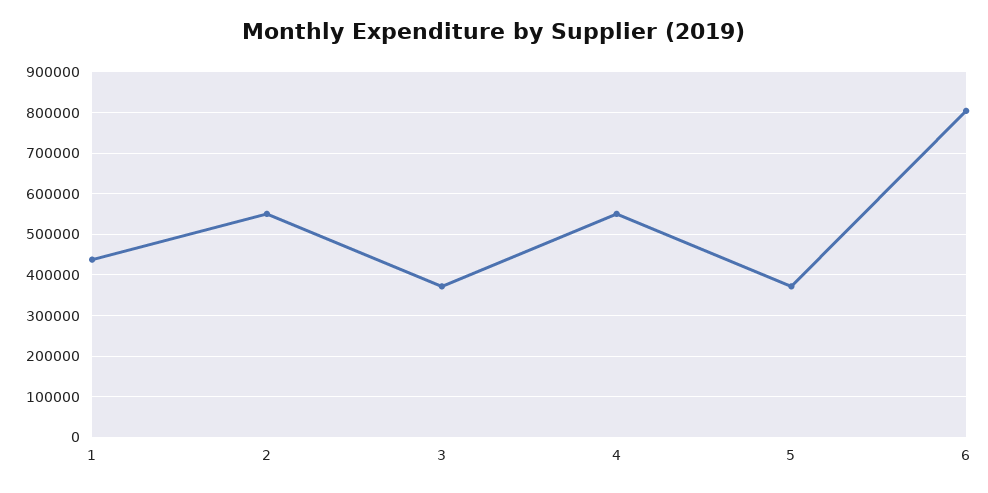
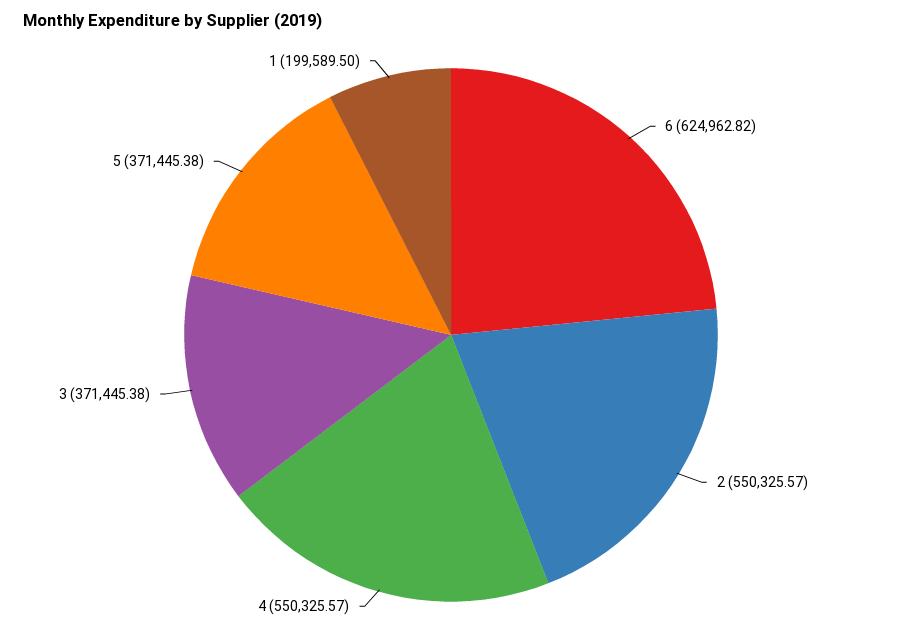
1: 440000 -> 199589.5
6: 800000 -> 624962.82

